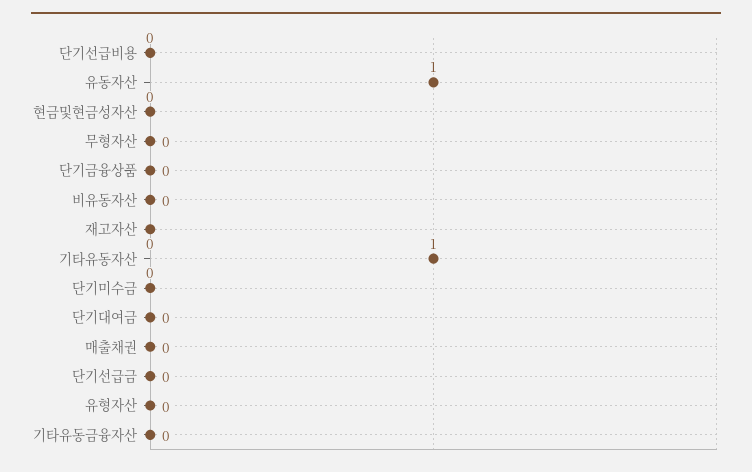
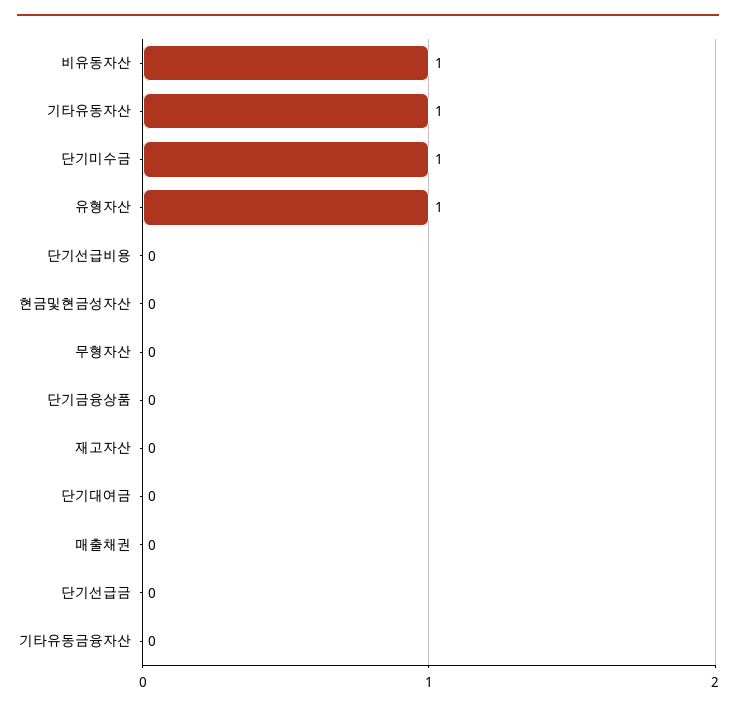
유동자산: 1 -> none
비유동자산: 0 -> 1
단기미수금: 0 -> 1
유형자산: 0 -> 1

